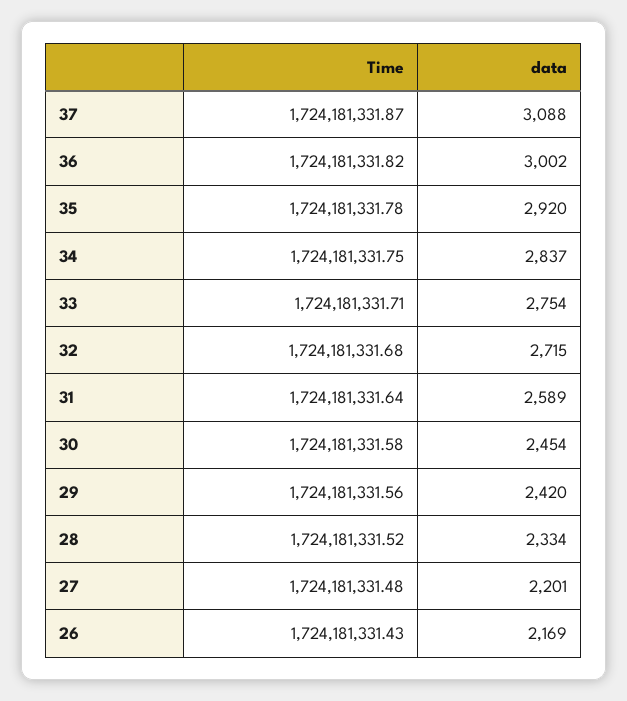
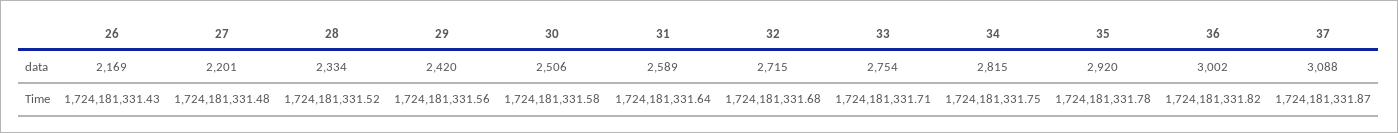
data, 34: 2837 -> 2815
data, 30: 2454 -> 2506

